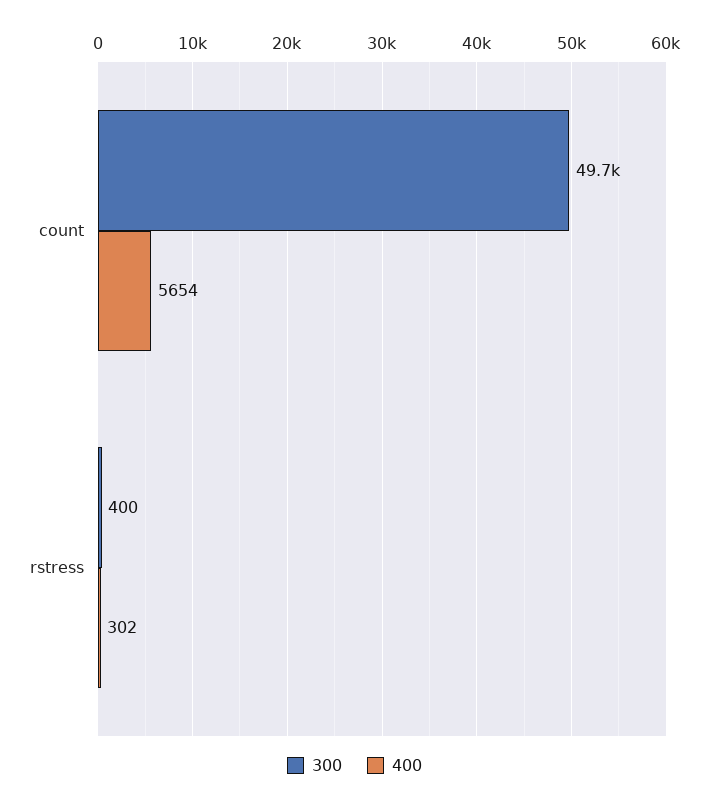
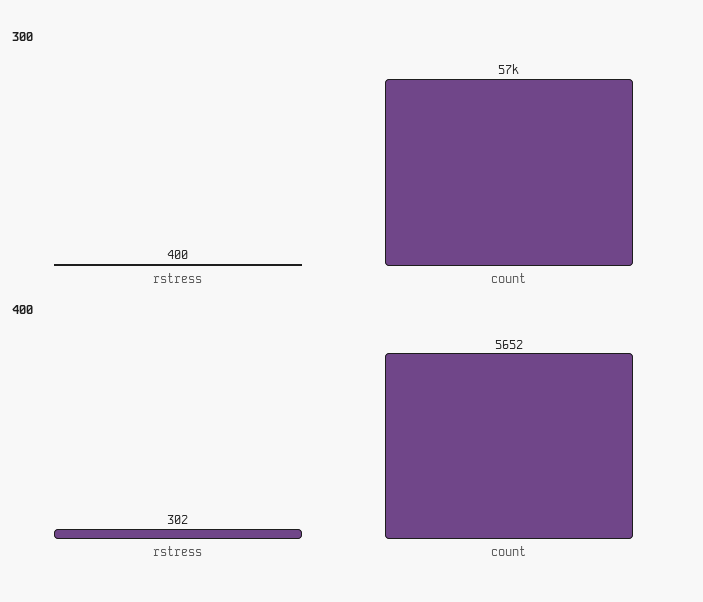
300, count: 49700 -> 57000
400, count: 5654 -> 5652

